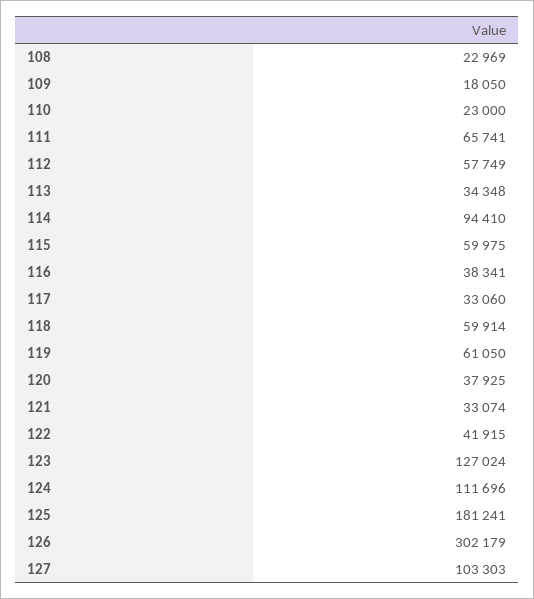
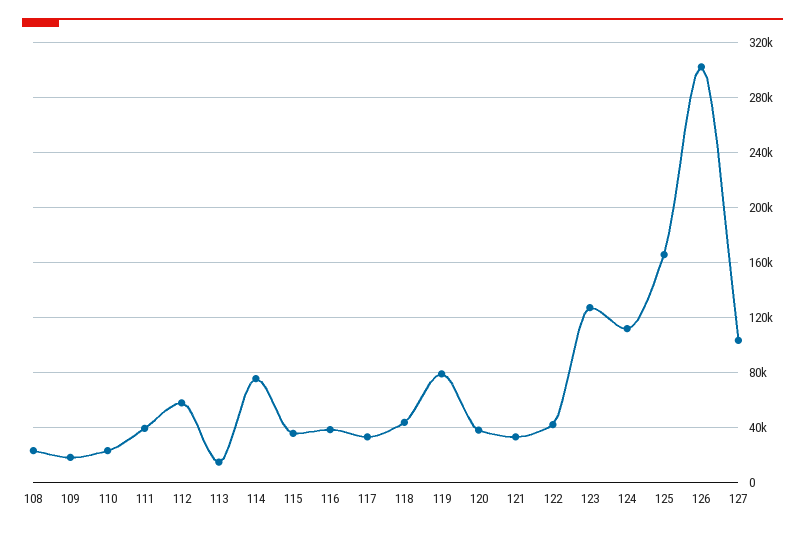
111: 65741 -> 40000
113: 34348 -> 15000
114: 94410 -> 75000
115: 59975 -> 35000
118: 59914 -> 45000
119: 61050 -> 80000
125: 181241 -> 165000

